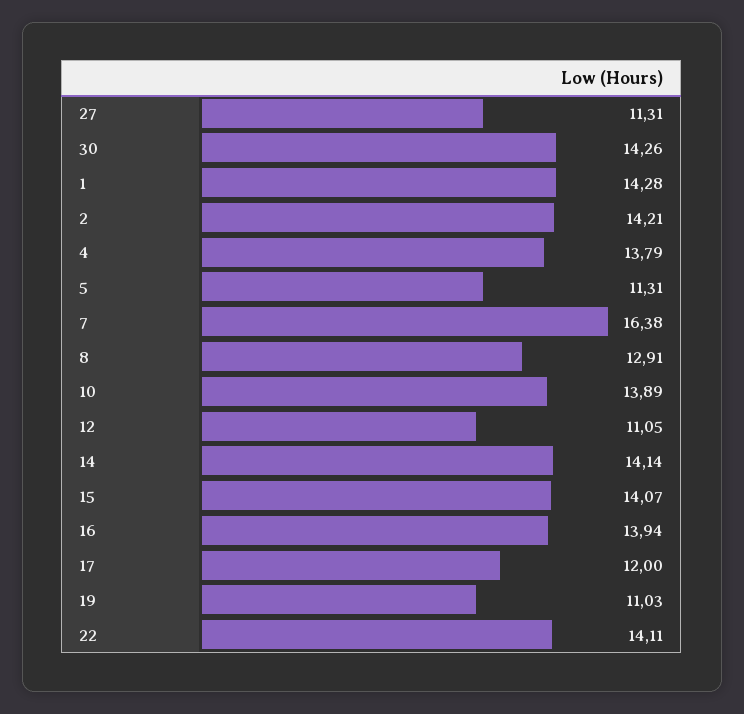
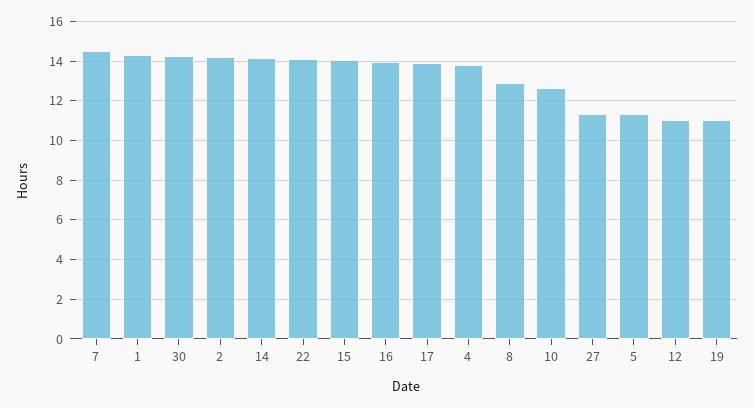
7: 16.38 -> 14.5
10: 13.89 -> 12.5
17: 12 -> 14

